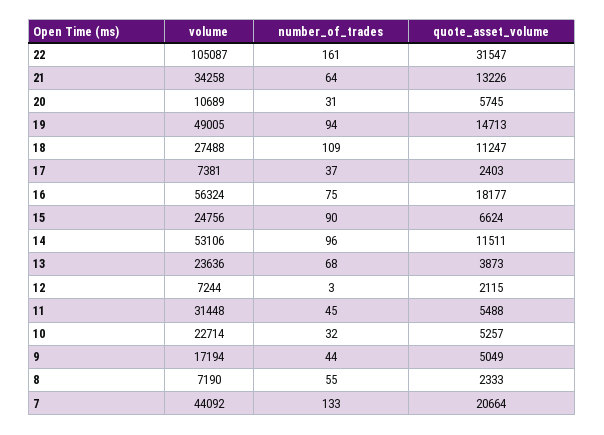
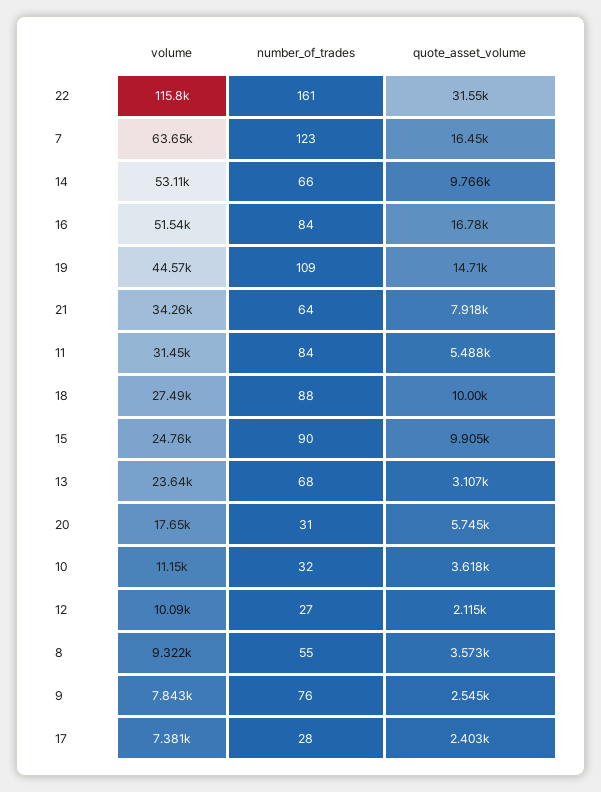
volume, 22: 105087 -> 115800
quote_asset_volume, 21: 13226 -> 7918
volume, 20: 10689 -> 17650
volume, 19: 49005 -> 44570
number_of_trades, 19: 94 -> 109
number_of_trades, 18: 109 -> 88
quote_asset_volume, 18: 11247 -> 10000
number_of_trades, 17: 37 -> 28
volume, 16: 56324 -> 51540
number_of_trades, 16: 75 -> 84
quote_asset_volume, 16: 18177 -> 16780
quote_asset_volume, 15: 6624 -> 9905
number_of_trades, 14: 96 -> 66
quote_asset_volume, 14: 11511 -> 9766
quote_asset_volume, 13: 3873 -> 3107
volume, 12: 7244 -> 10090
number_of_trades, 12: 3 -> 27
number_of_trades, 11: 45 -> 84
volume, 10: 22714 -> 11150
quote_asset_volume, 10: 5257 -> 3618
volume, 9: 17194 -> 7843
number_of_trades, 9: 44 -> 76
quote_asset_volume, 9: 5049 -> 2545
volume, 8: 7190 -> 9322
quote_asset_volume, 8: 2333 -> 3573
volume, 7: 44092 -> 63650
number_of_trades, 7: 133 -> 123
quote_asset_volume, 7: 20664 -> 16450

